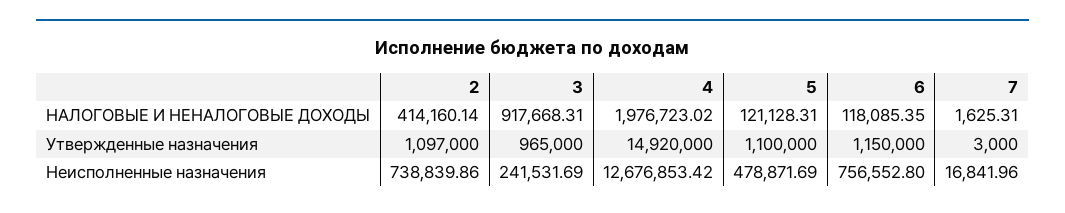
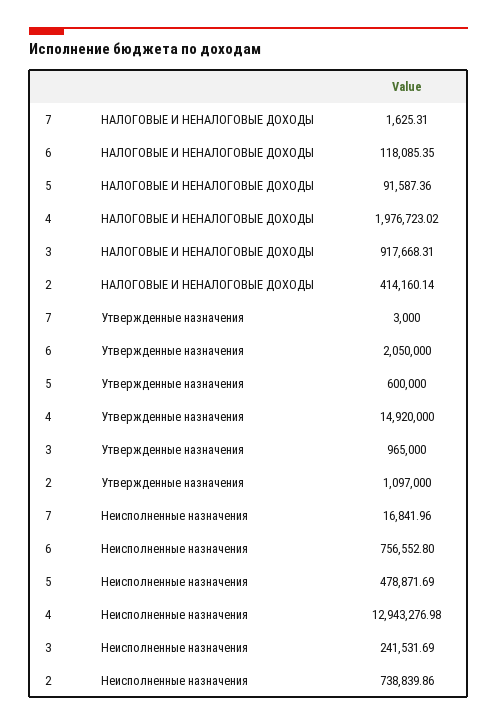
5, НАЛОГОВЫЕ И НЕНАЛОГОВЫЕ ДОХОДЫ: 121128.31 -> 91587.36
5, Утвержденные назначения: 1100000 -> 600000
6, Утвержденные назначения: 1150000 -> 2050000
4, Неисполненные назначения: 12676853.42 -> 12943276.98

